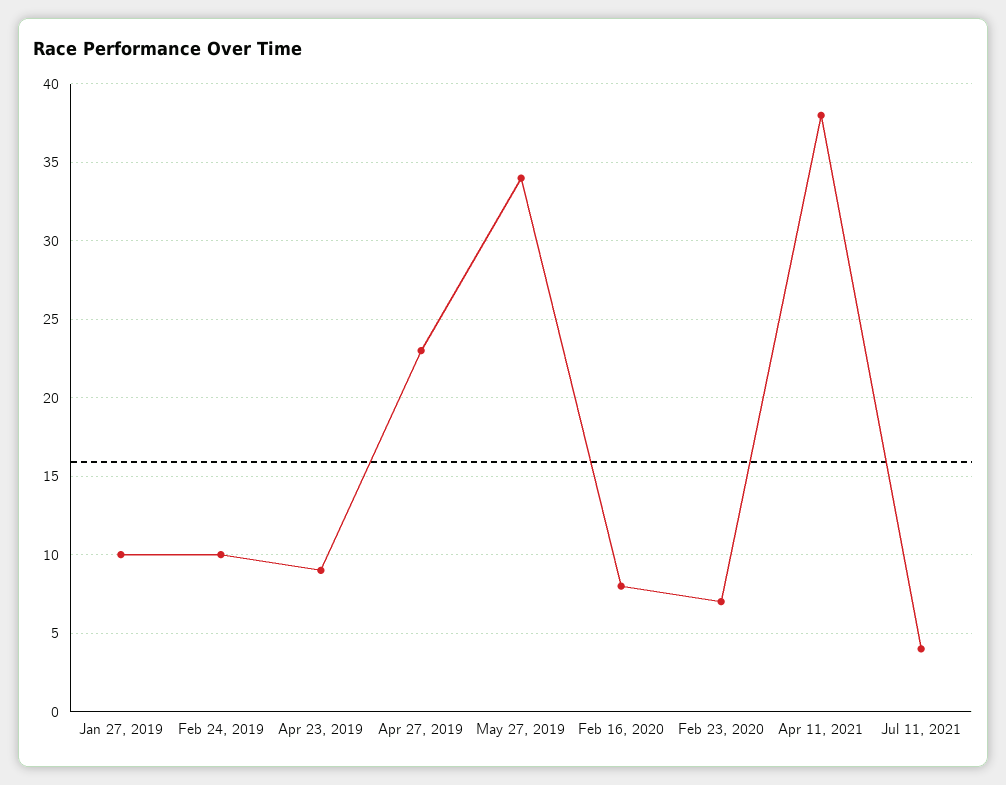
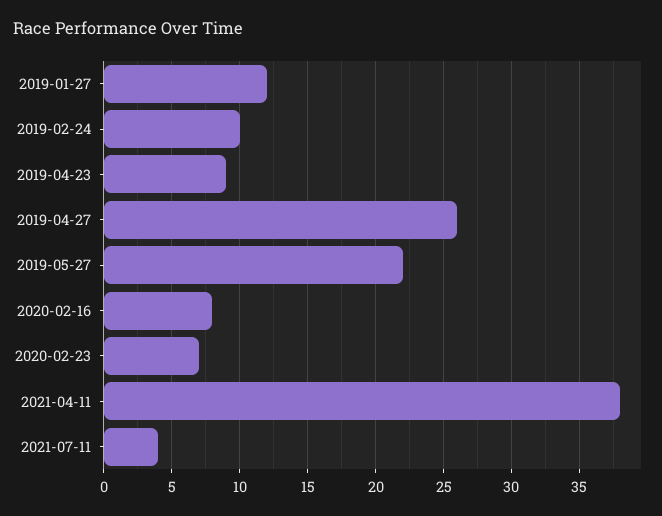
Jan 27, 2019: 10 -> 12
Apr 27, 2019: 23 -> 26
May 27, 2019: 34 -> 22

